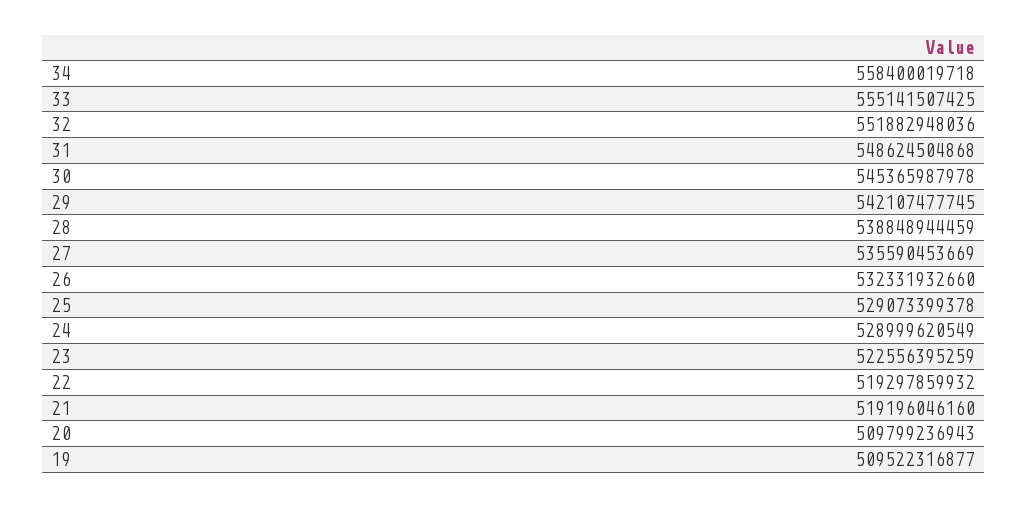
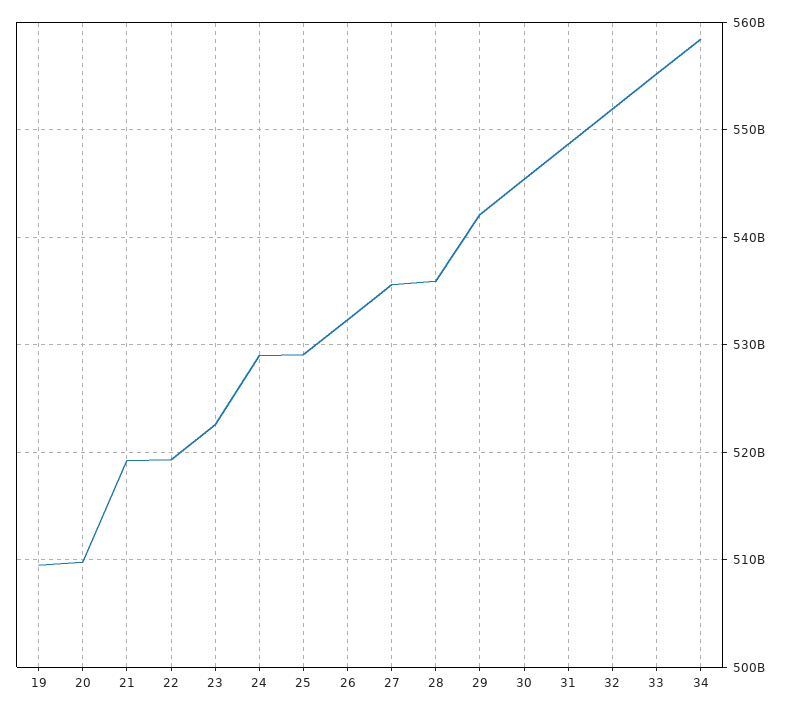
28: 538848944459 -> 536000000000

